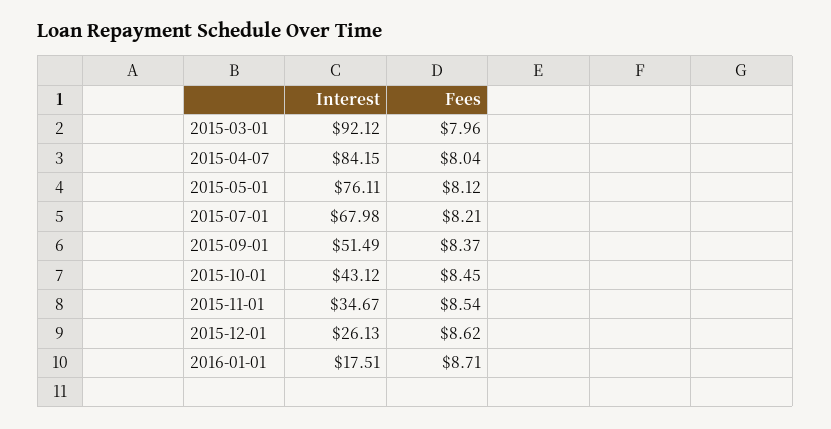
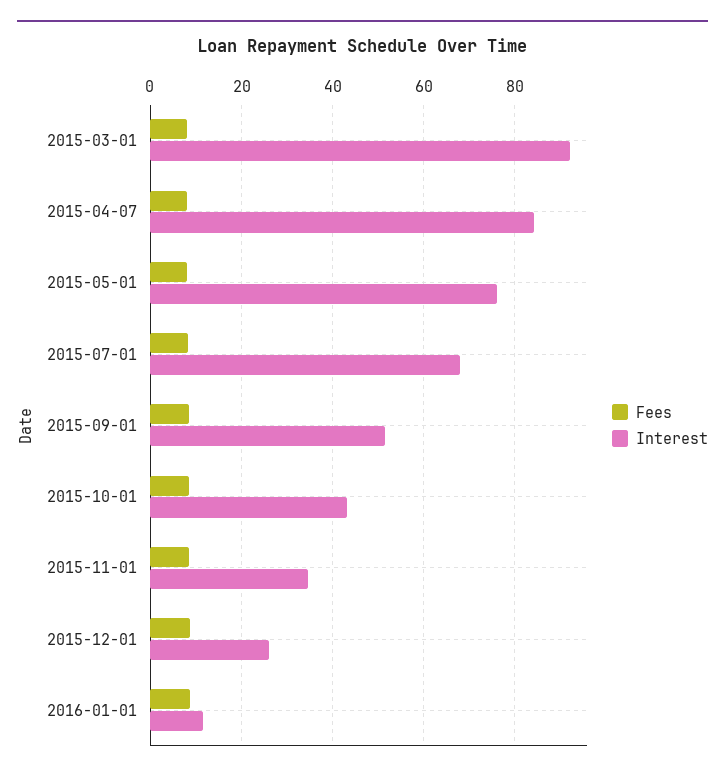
Interest, 2016-01-01: 17.51 -> 12

